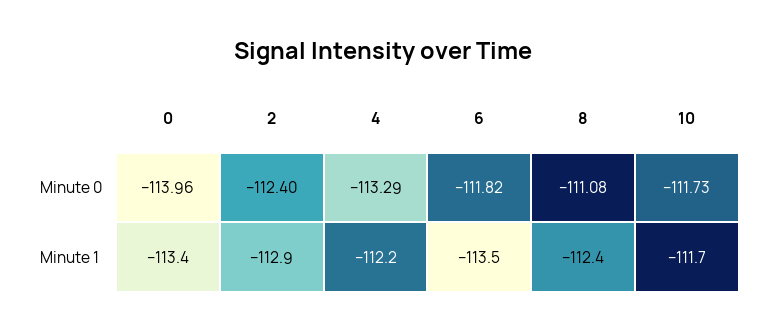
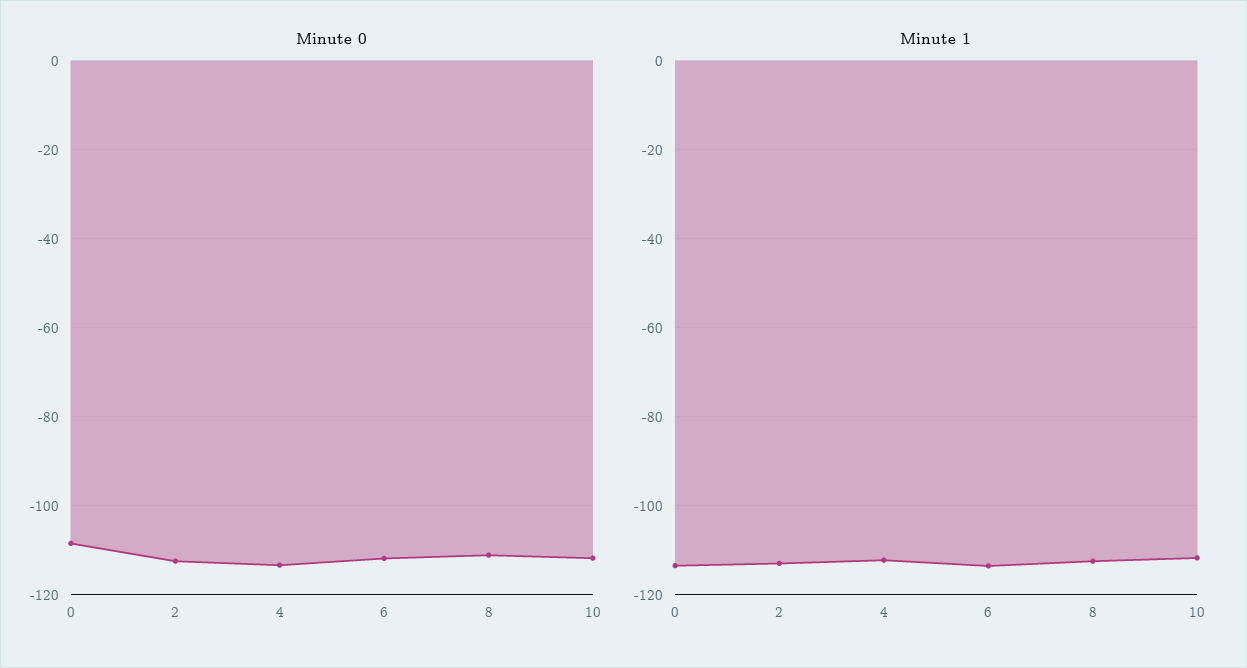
Minute 0, 0: -113.96 -> -108

